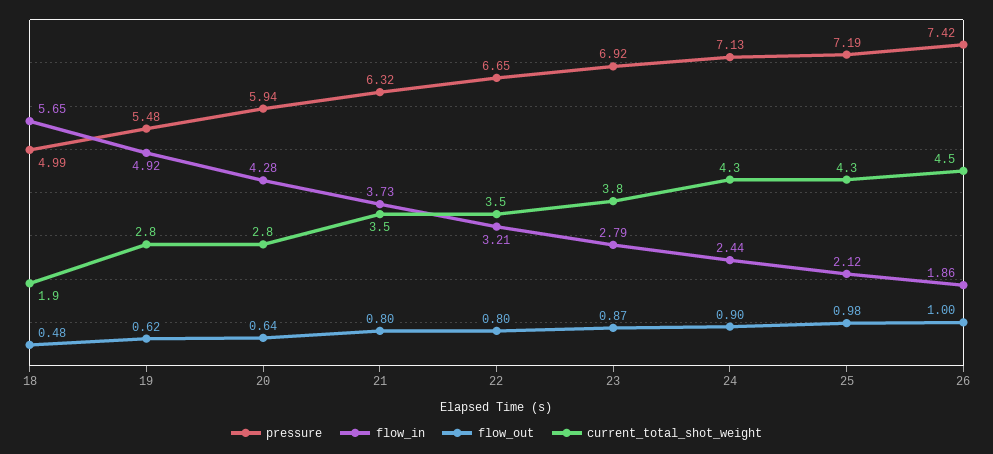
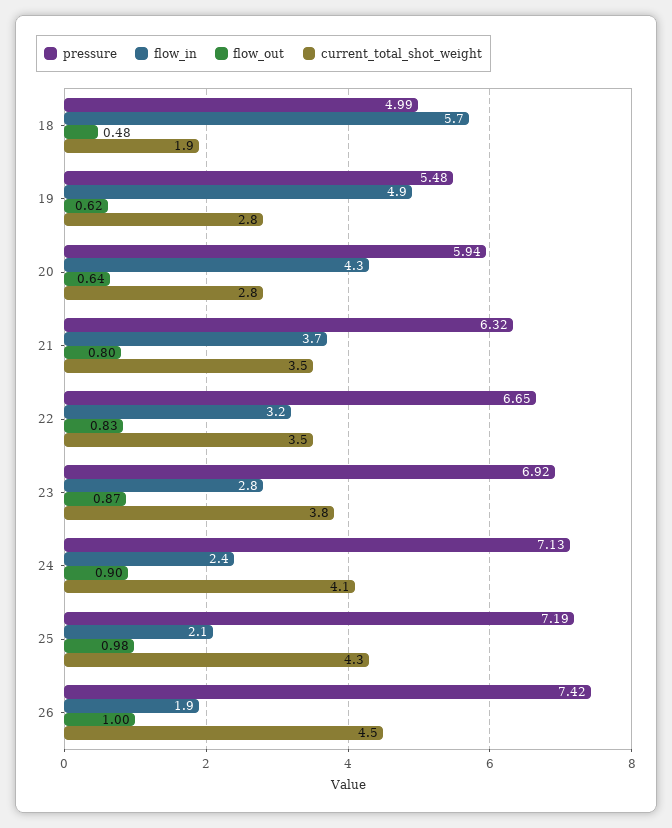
flow_out, 22: 0.8 -> 0.83
current_total_shot_weight, 24: 4.3 -> 4.1

